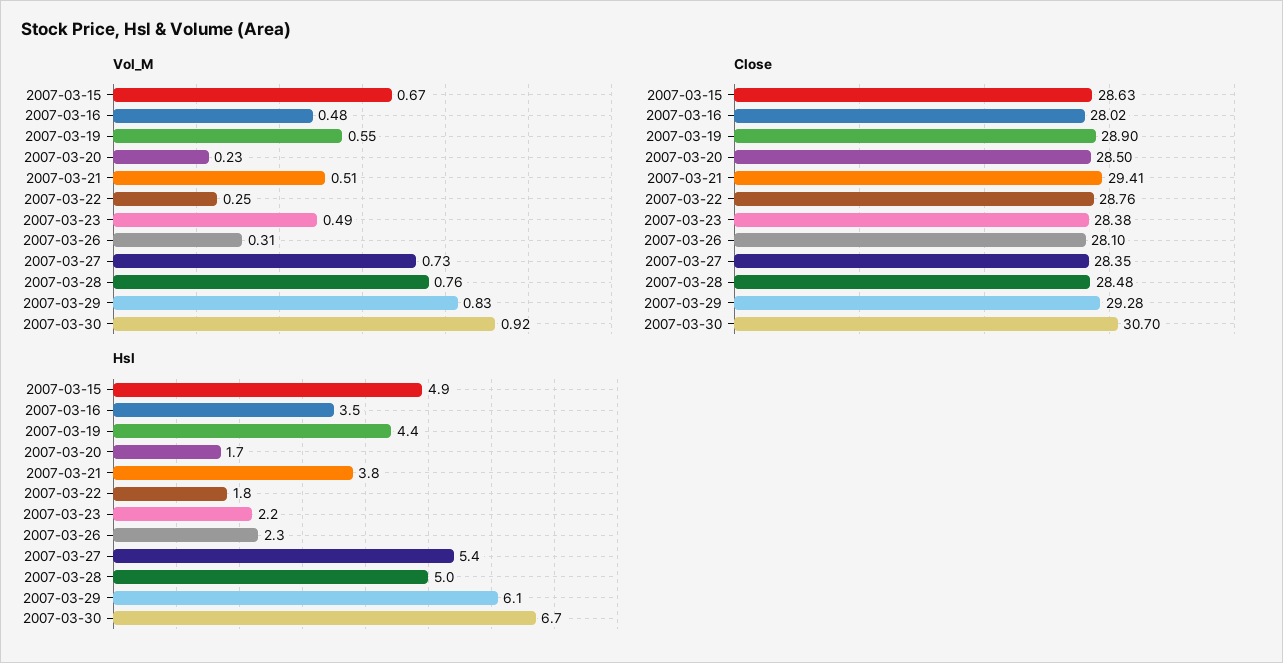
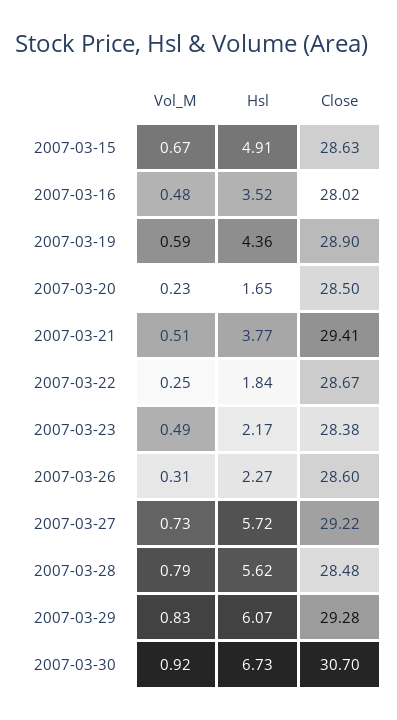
Vol_M, 2007-03-19: 0.55 -> 0.59
Vol_M, 2007-03-28: 0.76 -> 0.79
Close, 2007-03-22: 28.76 -> 28.67
Close, 2007-03-26: 28.1 -> 28.6
Close, 2007-03-27: 28.35 -> 29.22
Hsl, 2007-03-27: 5.4 -> 5.72
Hsl, 2007-03-28: 5 -> 5.62

